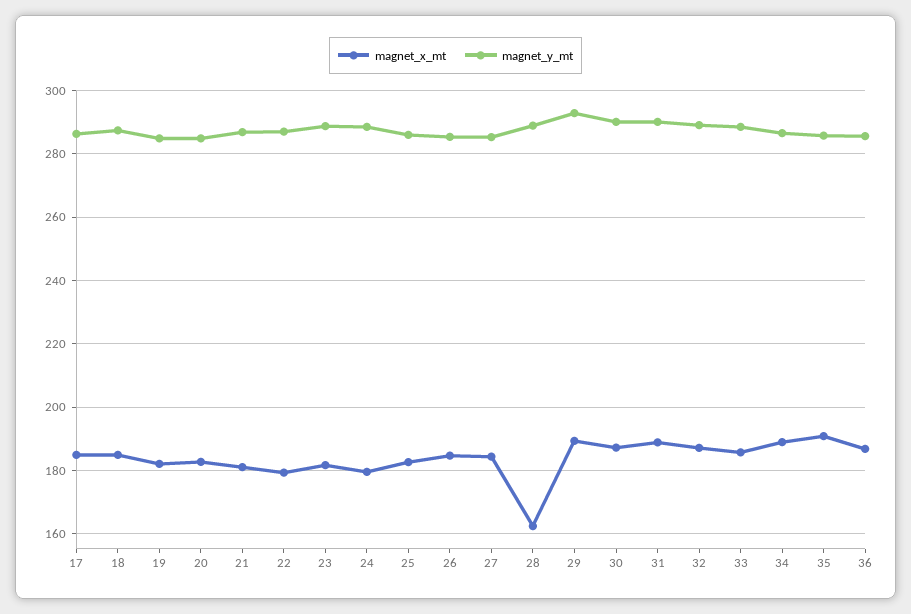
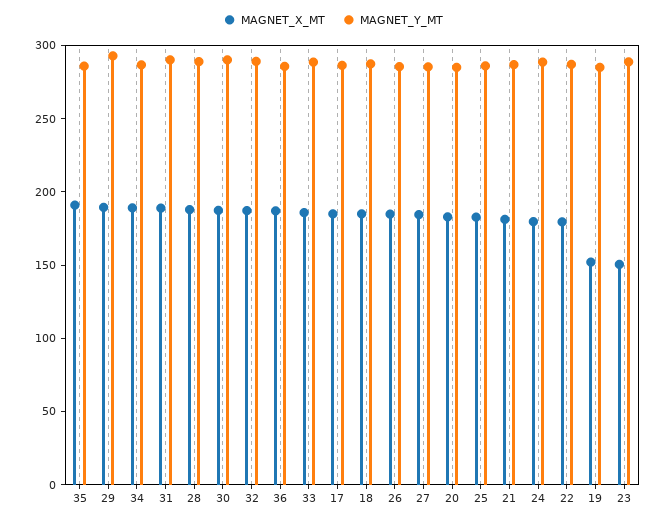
magnet_x_mt, 19: 182 -> 150
magnet_x_mt, 23: 182 -> 150
magnet_x_mt, 28: 162 -> 190

